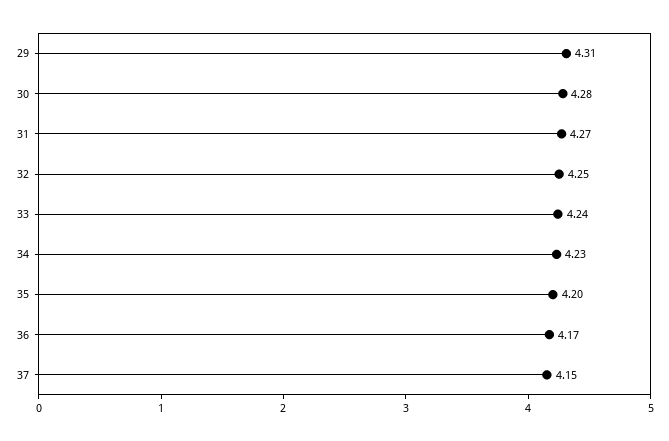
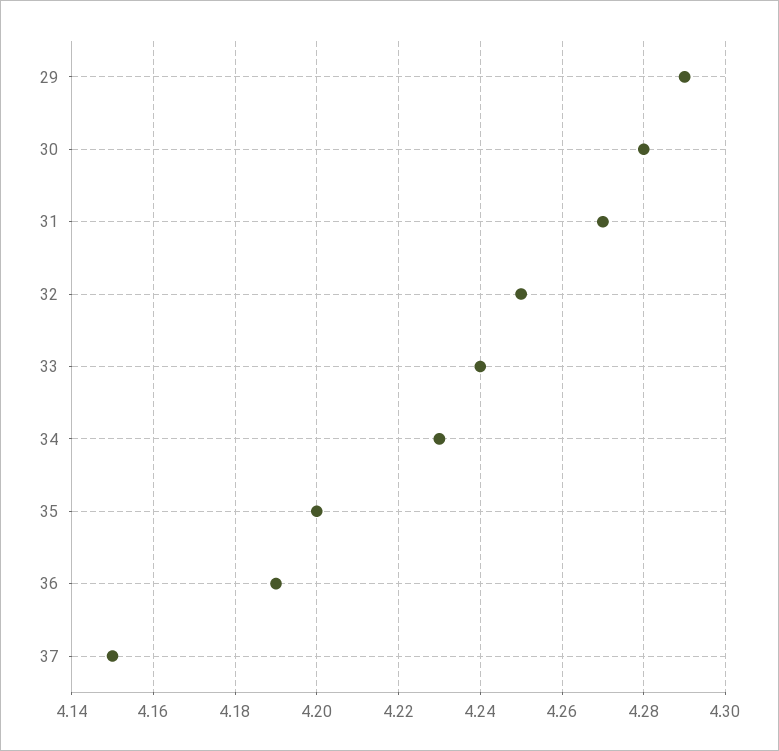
29: 4.31 -> 4.29
36: 4.17 -> 4.19

